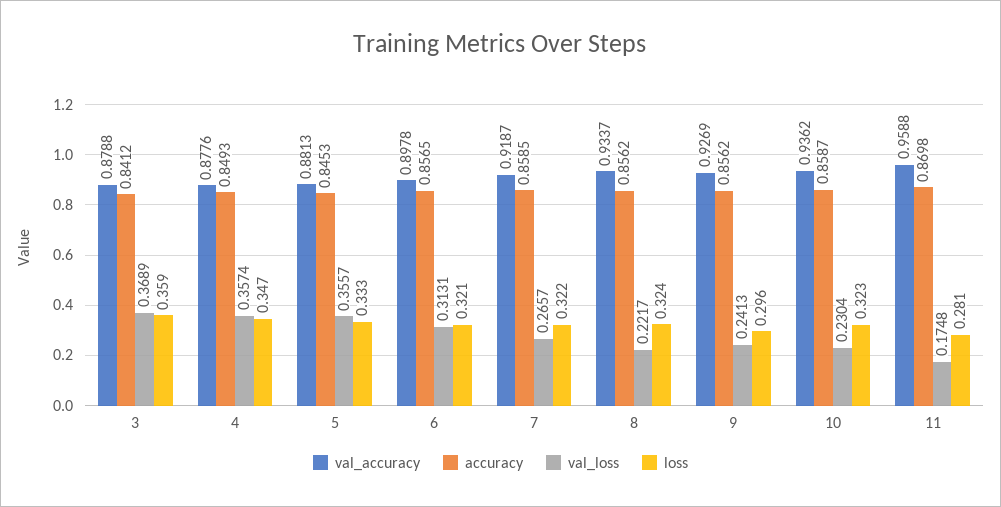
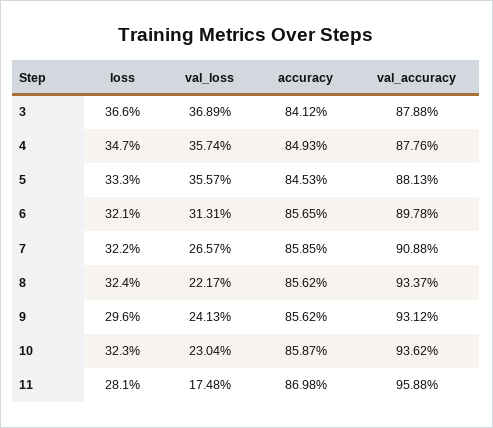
loss, 3: 0.359 -> 0.366
val_accuracy, 7: 0.9187 -> 0.9088
val_accuracy, 9: 0.9269 -> 0.9312

